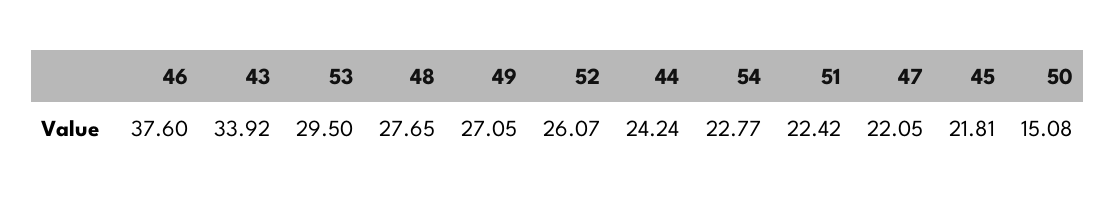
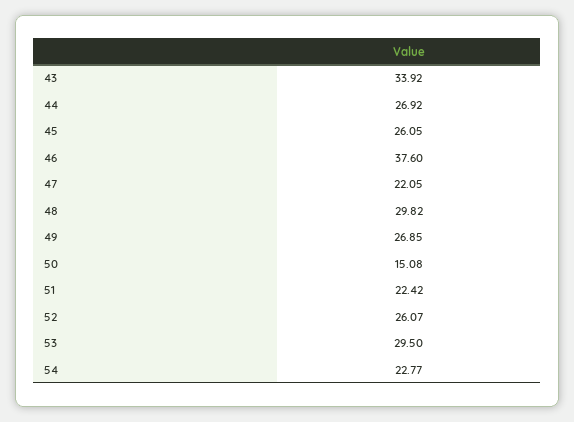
48: 27.65 -> 29.82
49: 27.05 -> 26.85
44: 24.24 -> 26.92
45: 21.81 -> 26.05

